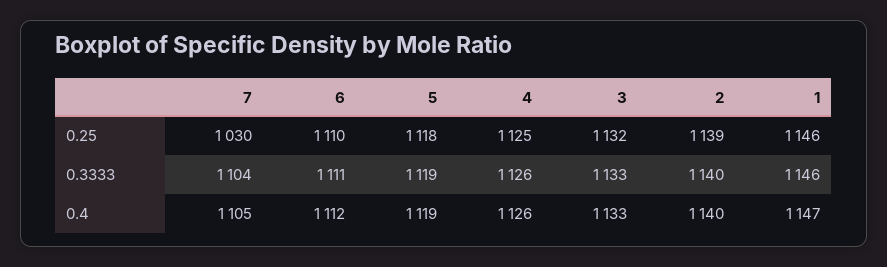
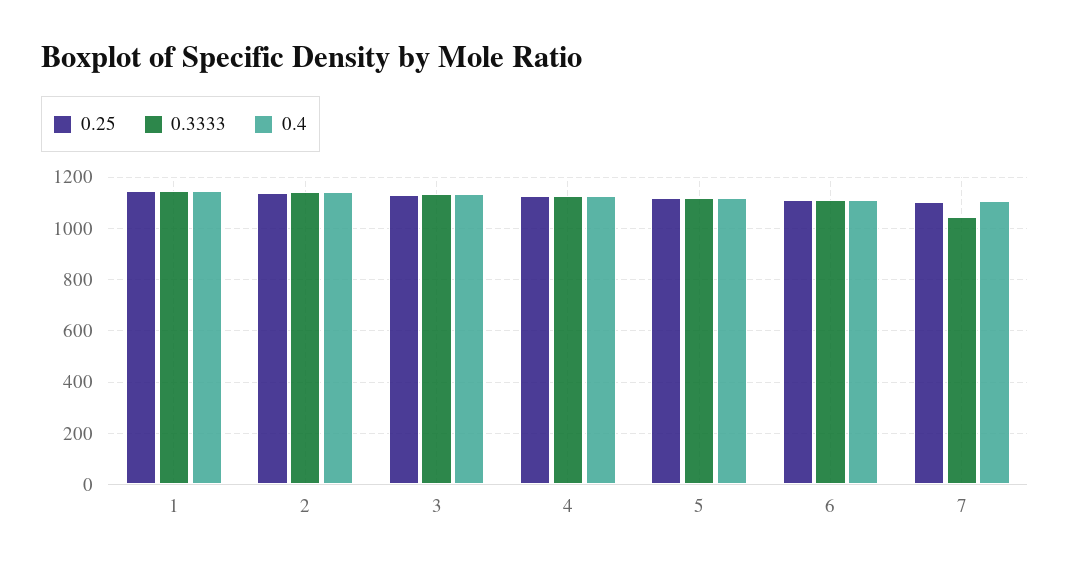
0.25, 7: 1030 -> 1100
0.3333, 7: 1104 -> 1050

